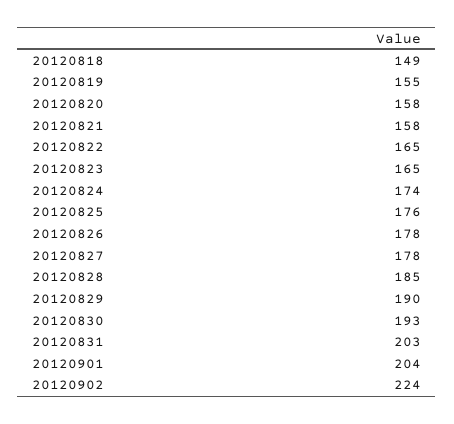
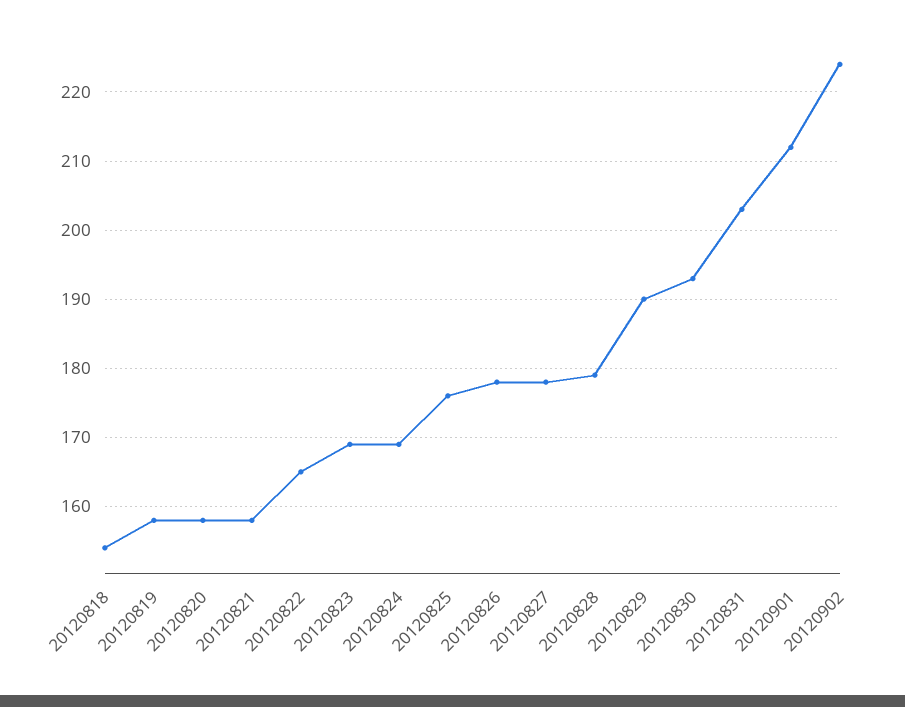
20120818: 149 -> 154
20120819: 155 -> 158
20120823: 165 -> 169
20120824: 174 -> 169
20120828: 185 -> 179
20120901: 204 -> 212

